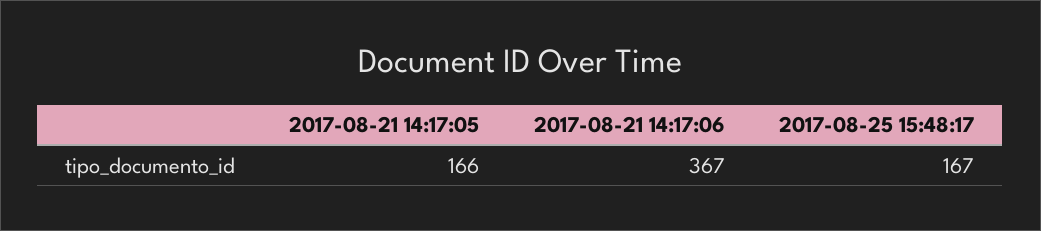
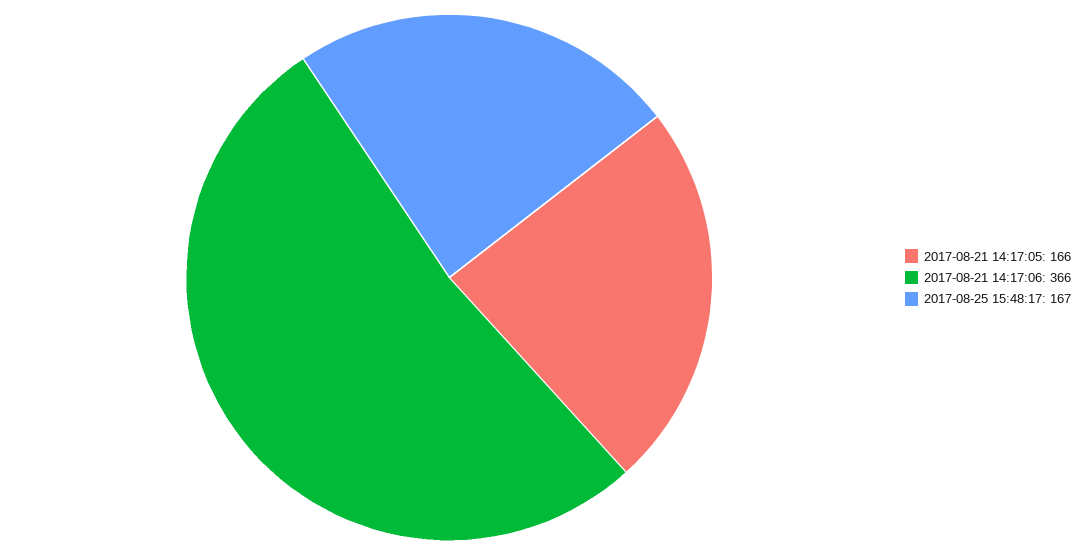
2017-08-21 14:17:06: 367 -> 366

